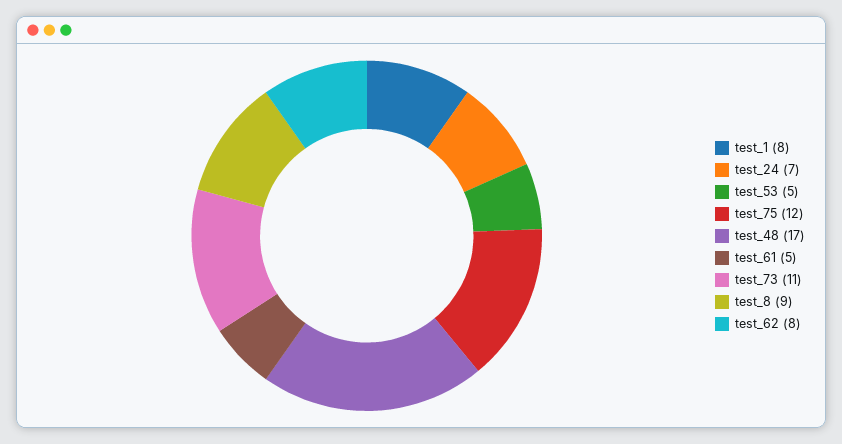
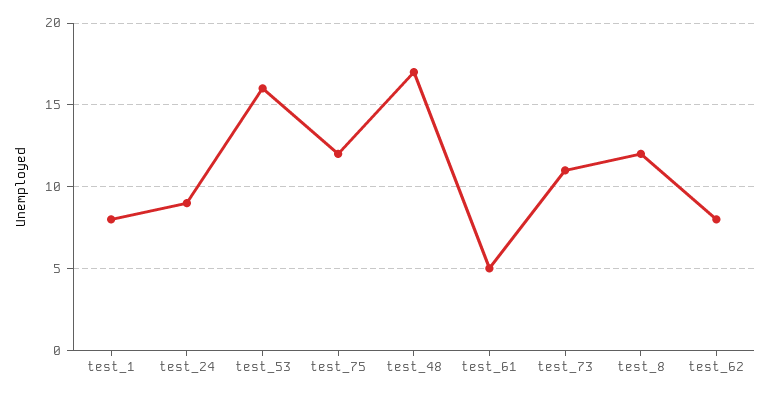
test_24: 7 -> 9
test_53: 5 -> 16
test_8: 9 -> 12

